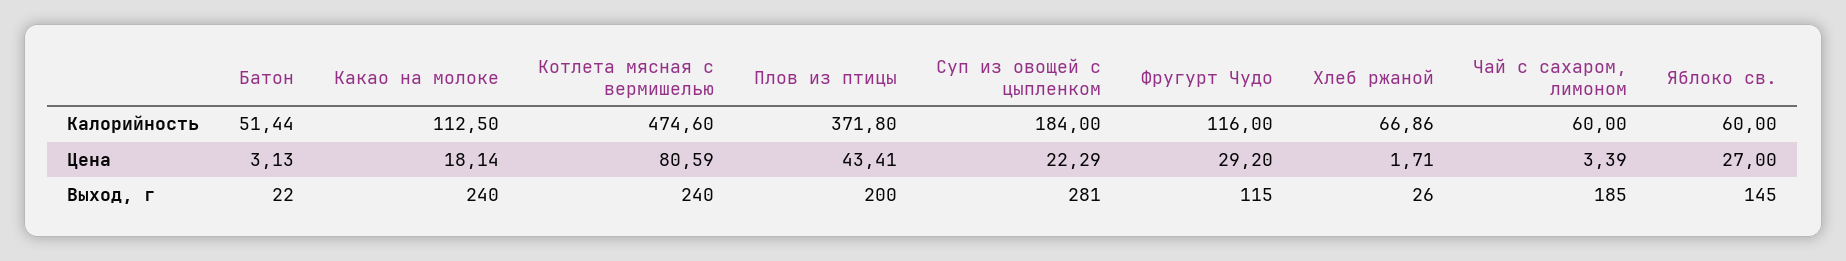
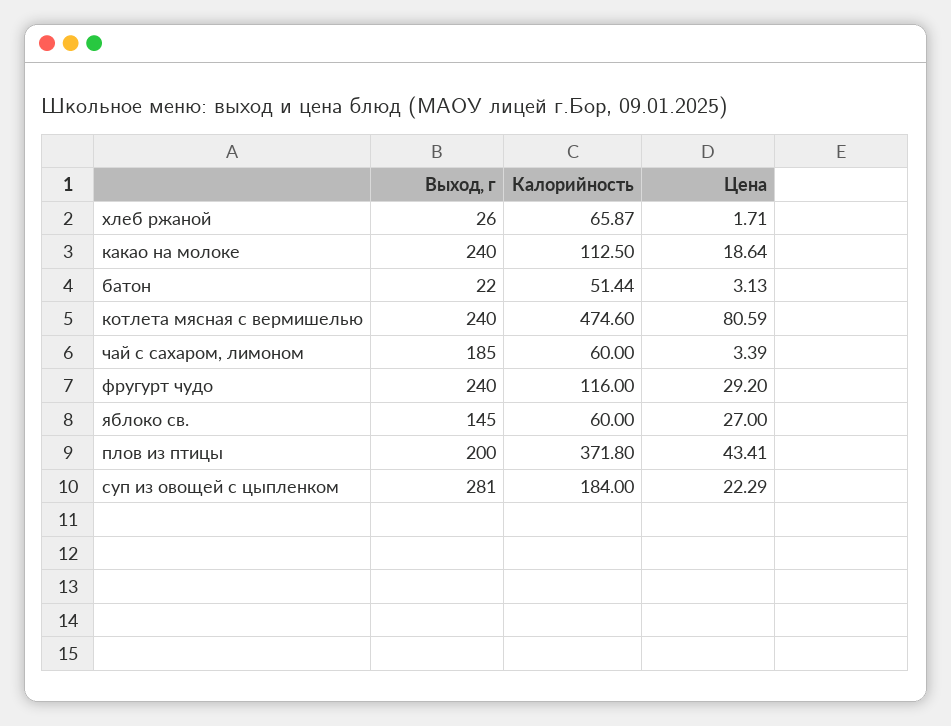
Хлеб ржаной, Калорийность: 66.86 -> 65.87
Какао на молоке, Цена: 18.14 -> 18.64
Фругурт Чудо, Выход, г: 115 -> 240

